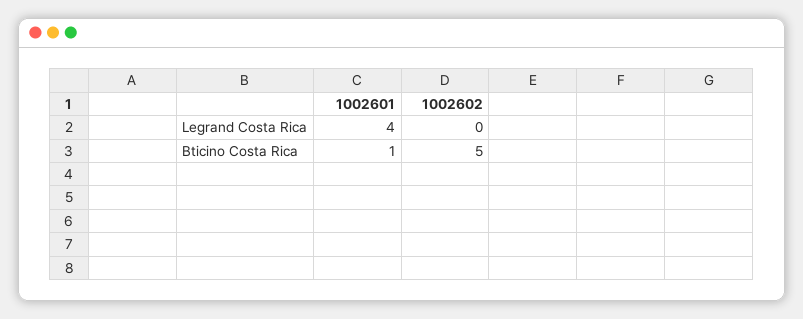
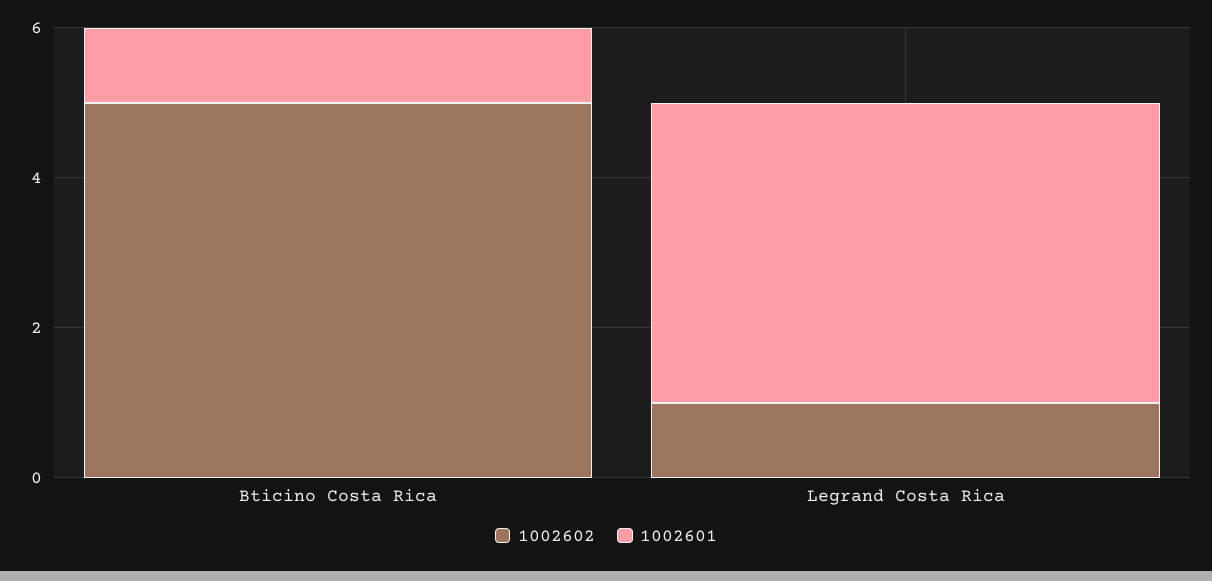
1002602, Legrand Costa Rica: 0 -> 1

